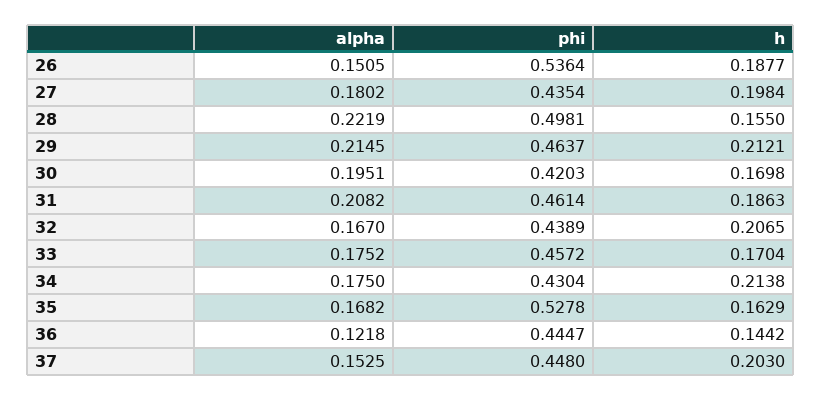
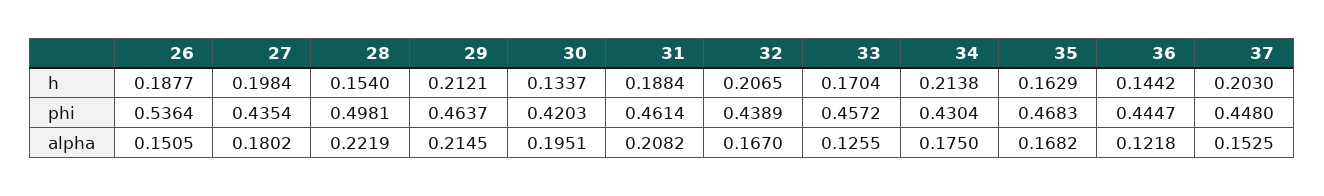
h, 28: 0.155 -> 0.154
h, 30: 0.1698 -> 0.1337
h, 31: 0.1863 -> 0.1884
alpha, 33: 0.1752 -> 0.1255
phi, 35: 0.5278 -> 0.4683

